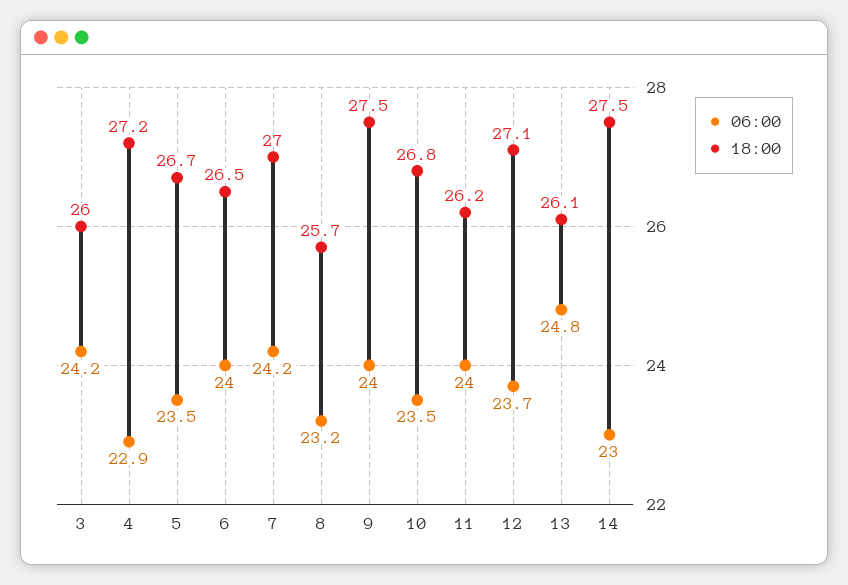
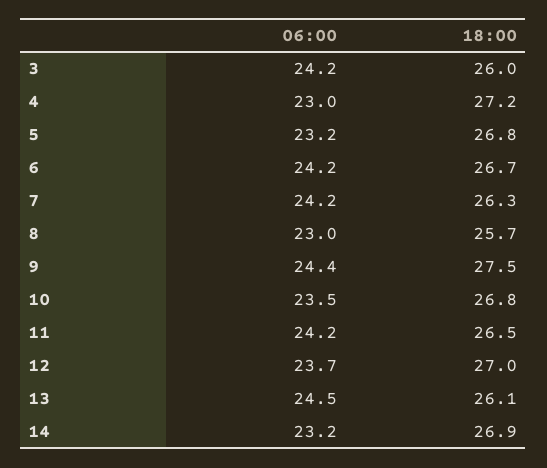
06:00, 4: 22.9 -> 23
06:00, 5: 23.5 -> 23.2
18:00, 5: 26.7 -> 26.8
06:00, 6: 24 -> 24.2
18:00, 6: 26.5 -> 26.7
18:00, 7: 27 -> 26.3
06:00, 8: 23.2 -> 23
06:00, 9: 24 -> 24.4
06:00, 11: 24 -> 24.2
18:00, 11: 26.2 -> 26.5
18:00, 12: 27.1 -> 27
06:00, 13: 24.8 -> 24.5
06:00, 14: 23 -> 23.2
18:00, 14: 27.5 -> 26.9

